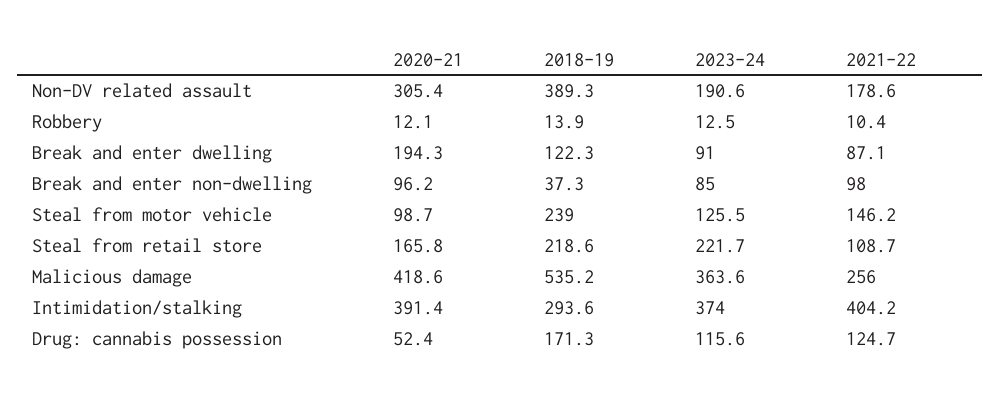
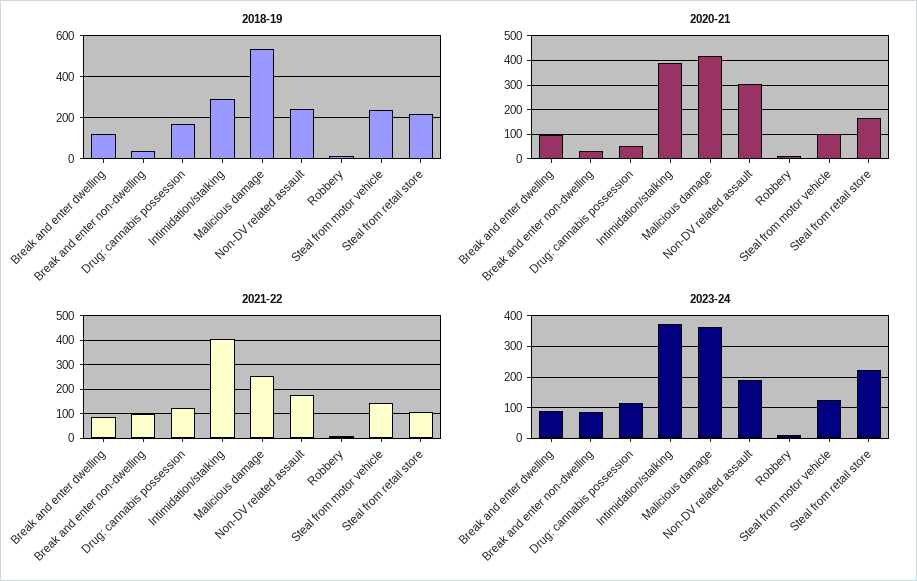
2018-19, Non-DV related assault: 389.3 -> 250
2020-21, Break and enter dwelling: 194.3 -> 100
2020-21, Break and enter non-dwelling: 96.2 -> 25

